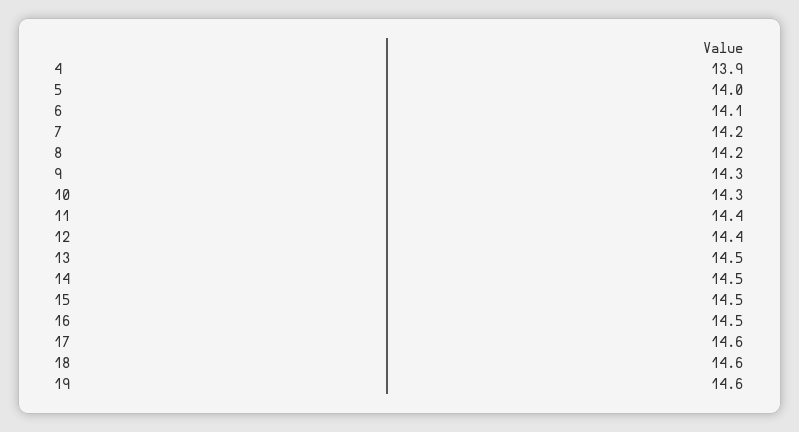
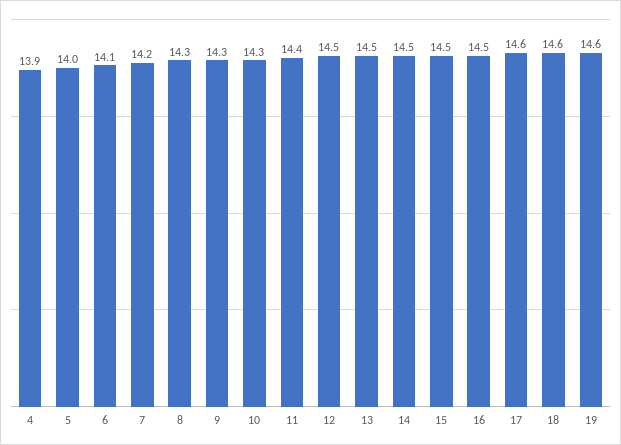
8: 14.2 -> 14.3
12: 14.4 -> 14.5

